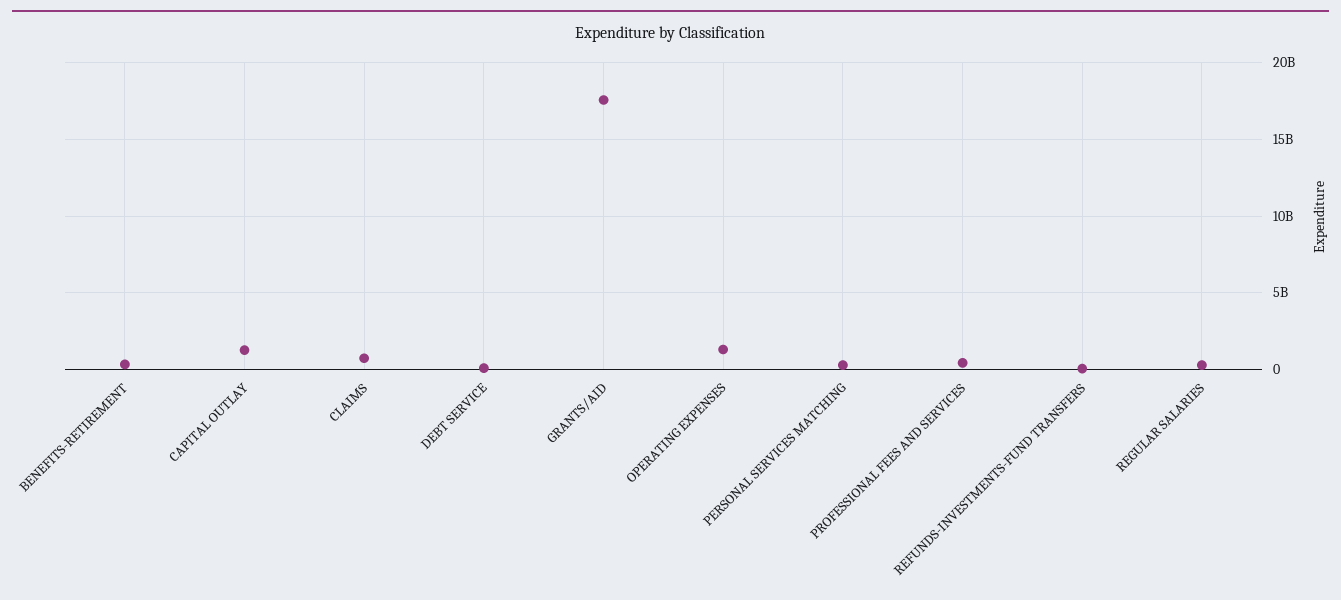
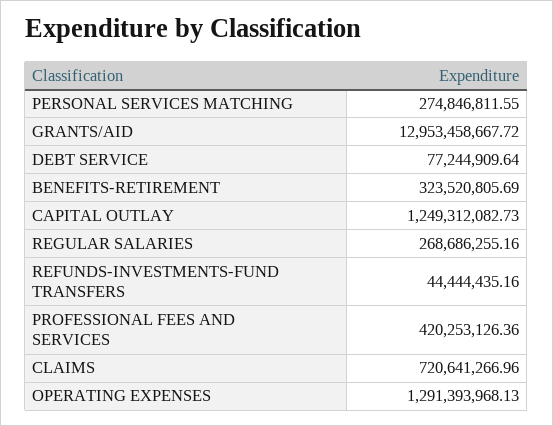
GRANTS/AID: 17500000000 -> 12953458667.72

